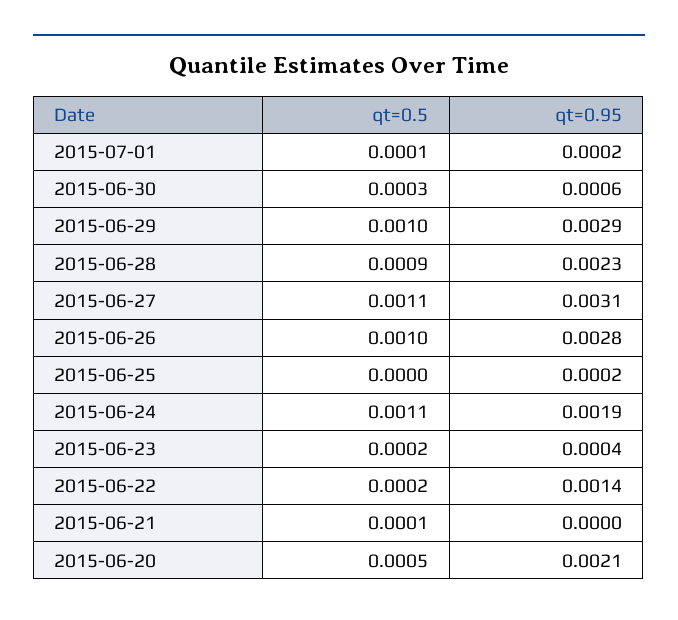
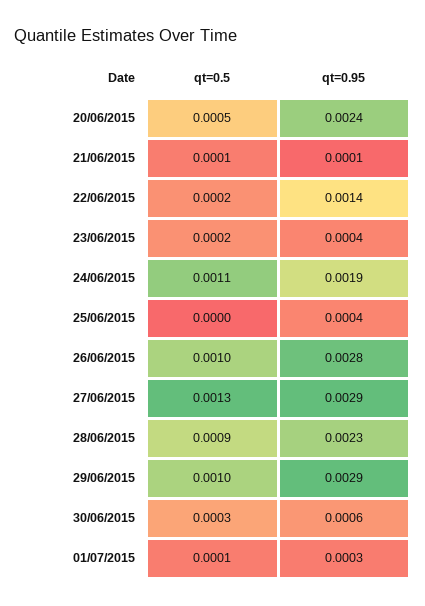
qt=0.95, 2015-07-01: 0.0002 -> 0.0003
qt=0.5, 2015-06-27: 0.0011 -> 0.0013
qt=0.95, 2015-06-27: 0.0031 -> 0.0029
qt=0.95, 2015-06-25: 0.0002 -> 0.0004
qt=0.95, 2015-06-21: 0 -> 0.0001
qt=0.95, 2015-06-20: 0.0021 -> 0.0024

